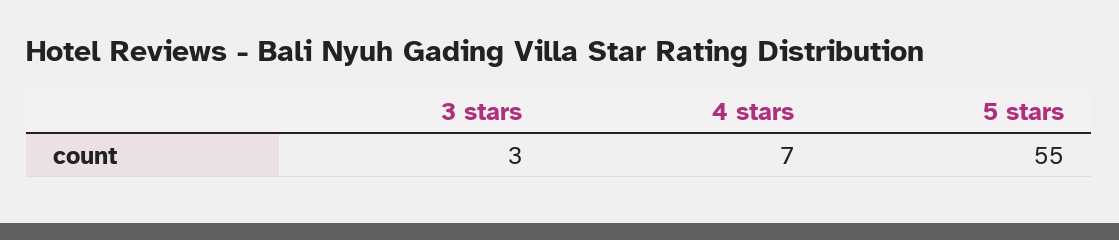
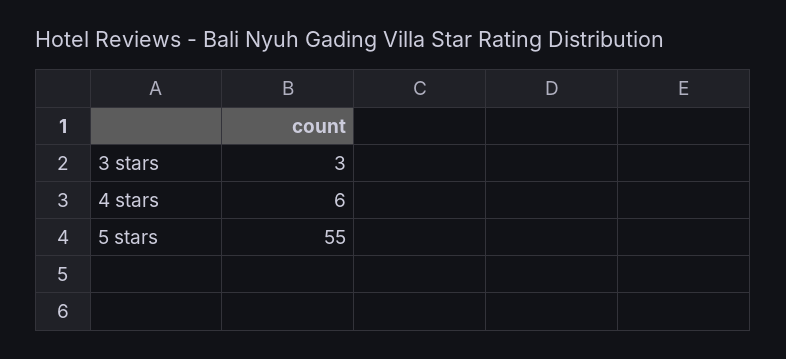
4 stars: 7 -> 6

